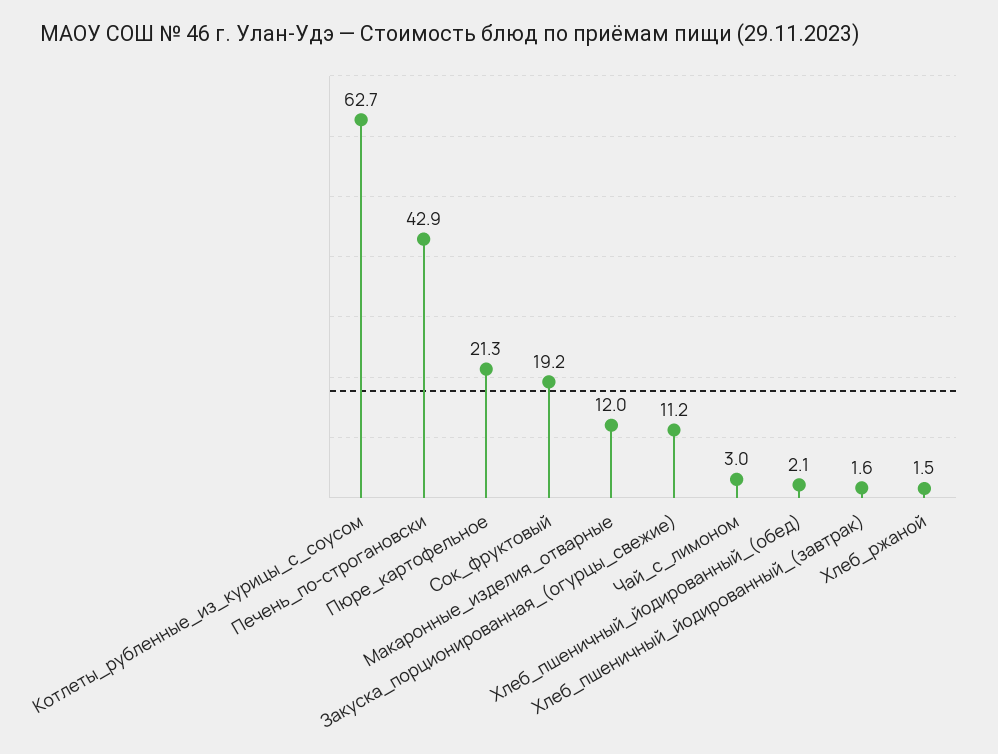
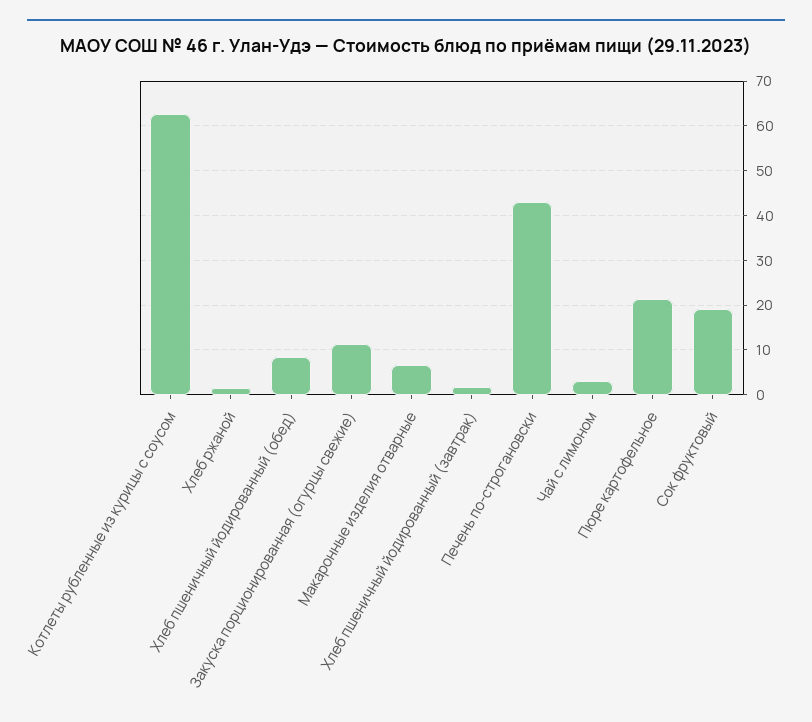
Макаронные_изделия_отварные: 12 -> 6
Хлеб_пшеничный_йодированный_(обед): 2.1 -> 8

